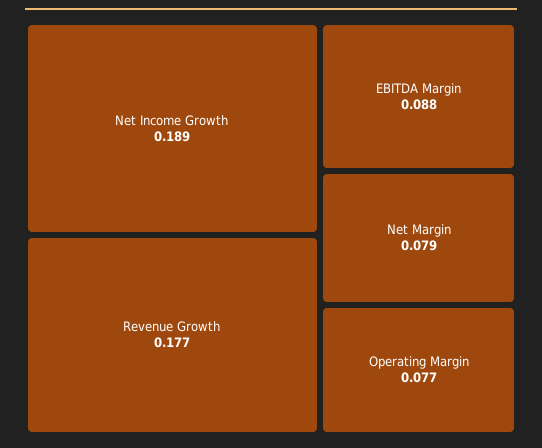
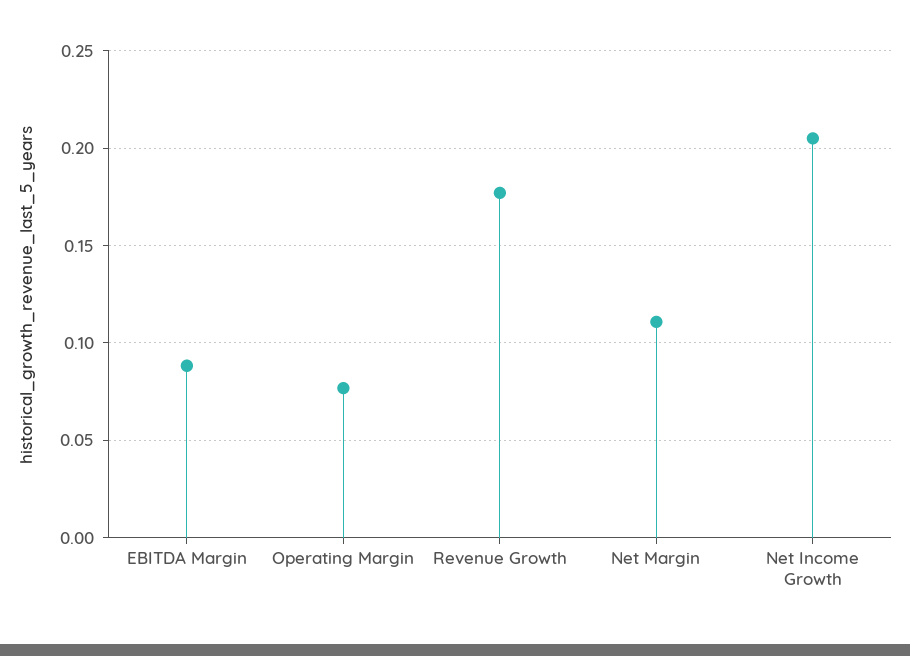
Net Income Growth: 0.189 -> 0.205
Net Margin: 0.079 -> 0.11

